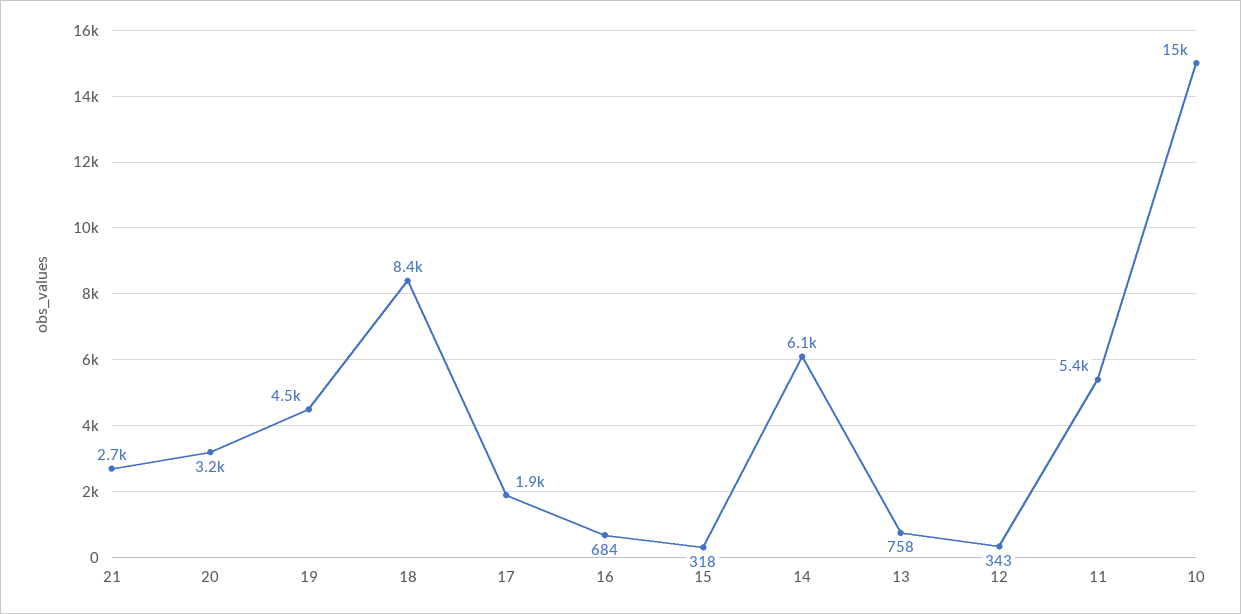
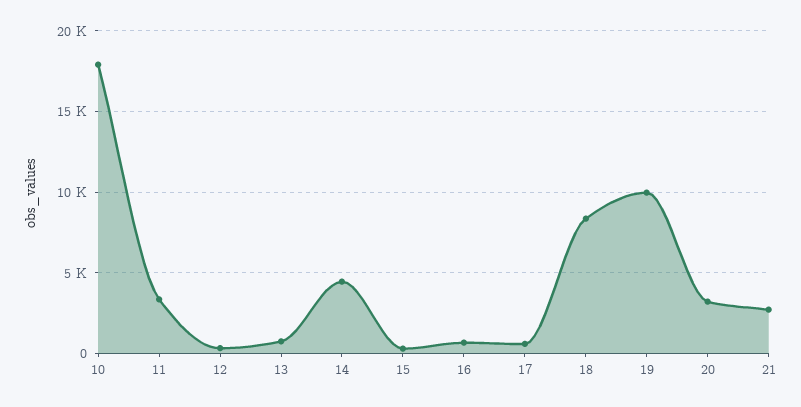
19: 4500 -> 10000
17: 1900 -> 500
14: 6100 -> 4500
11: 5400 -> 3500
10: 15000 -> 18000

